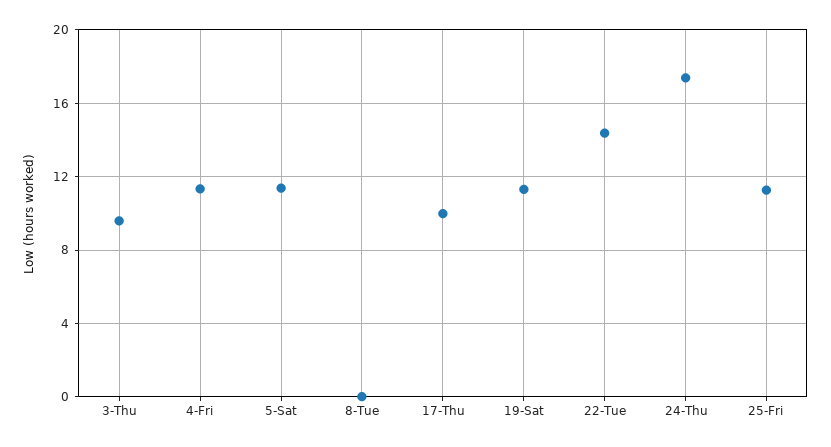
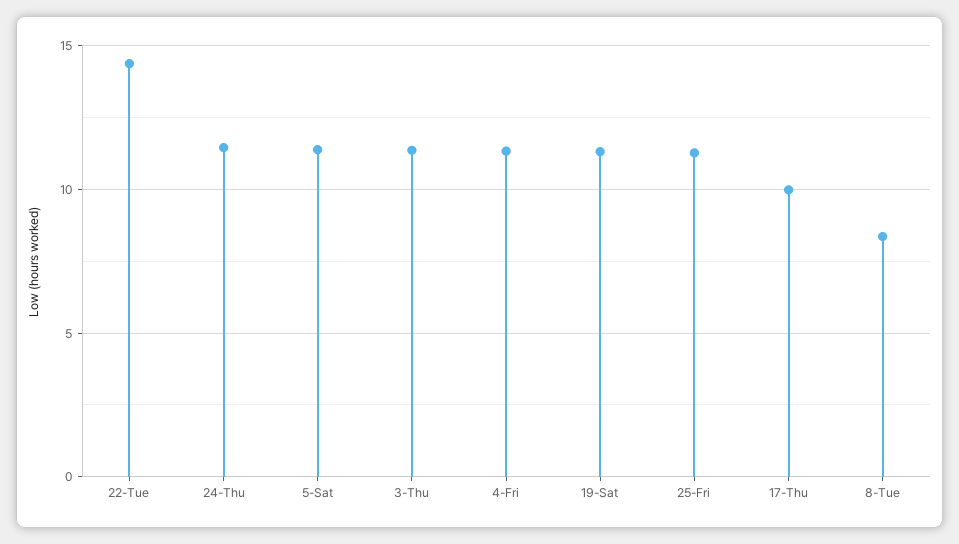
3-Thu: 9.5 -> 11.5
8-Tue: 0 -> 8.5
24-Thu: 17.5 -> 11.5

